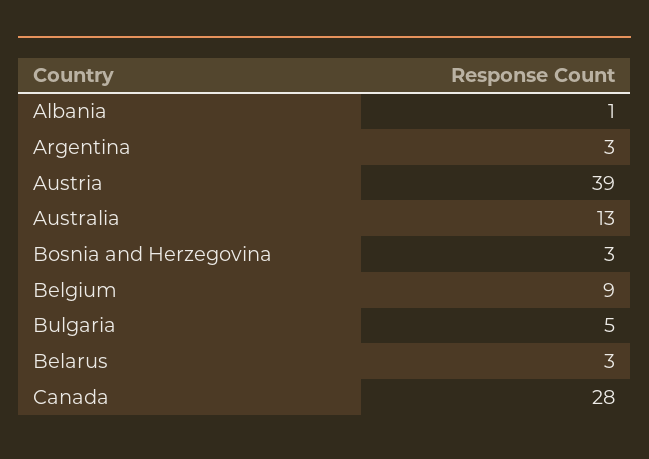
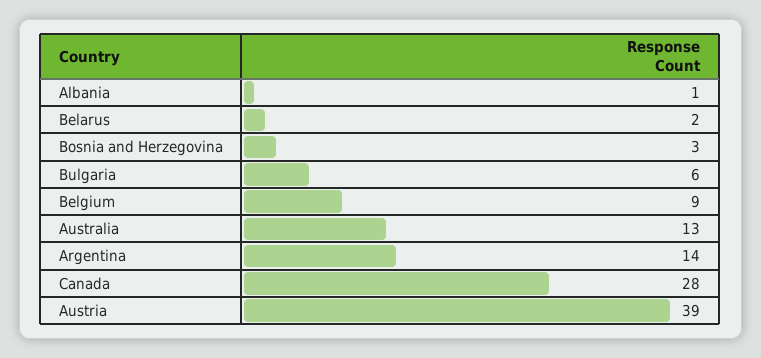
Argentina: 3 -> 14
Bulgaria: 5 -> 6
Belarus: 3 -> 2

